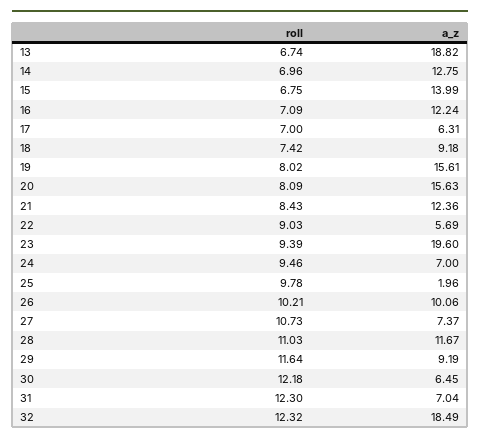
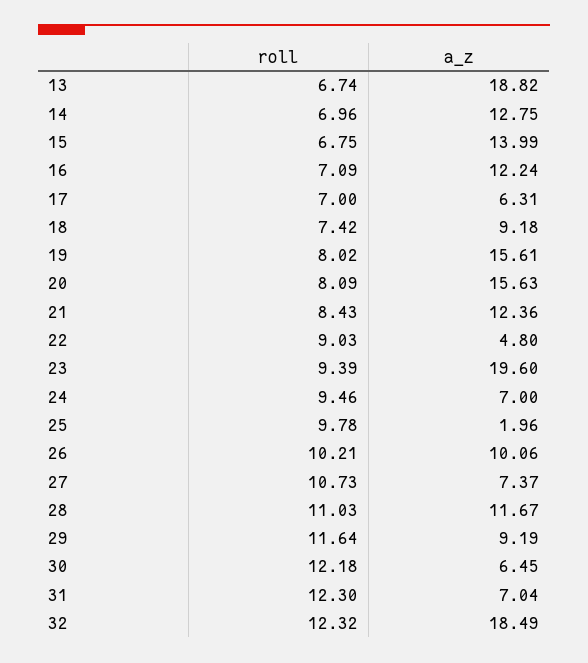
a_z, 22: 5.69 -> 4.8

